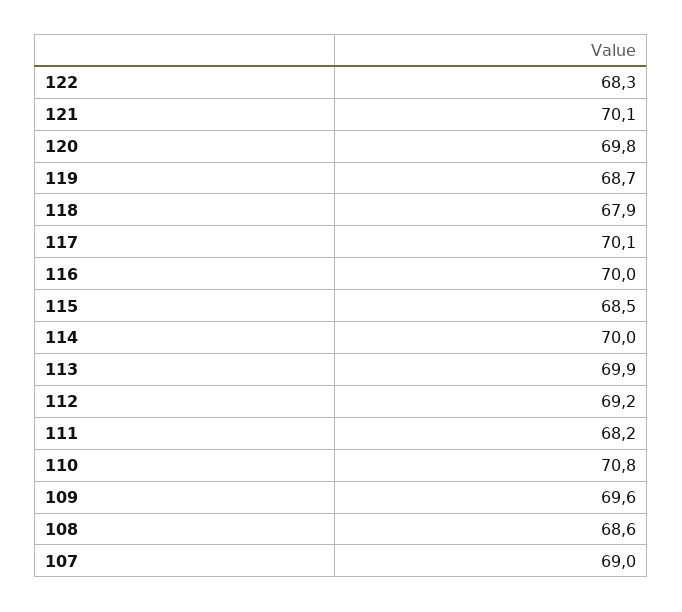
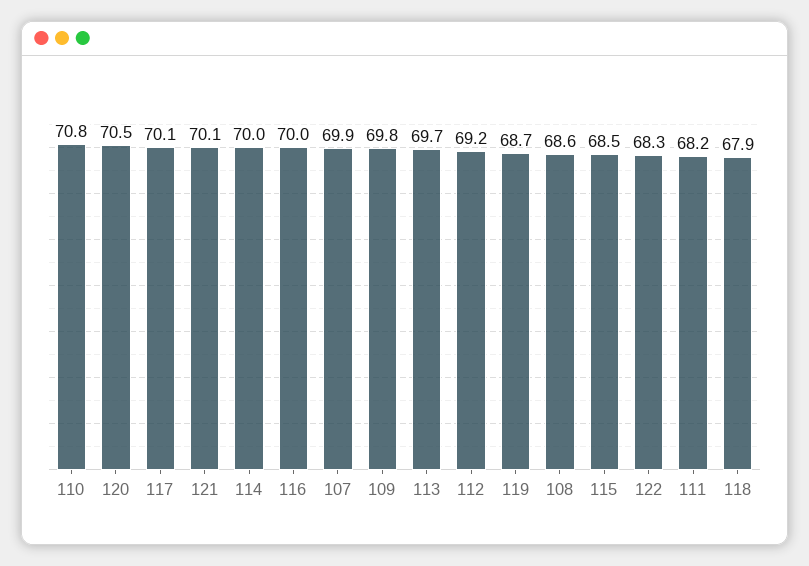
120: 69.8 -> 70.5
113: 69.9 -> 69.7
109: 69.6 -> 69.8
107: 69 -> 69.9

